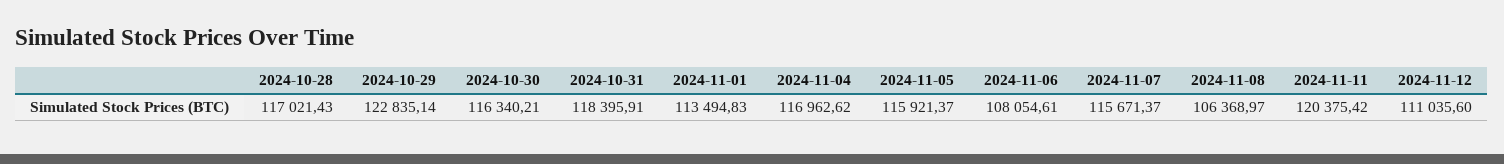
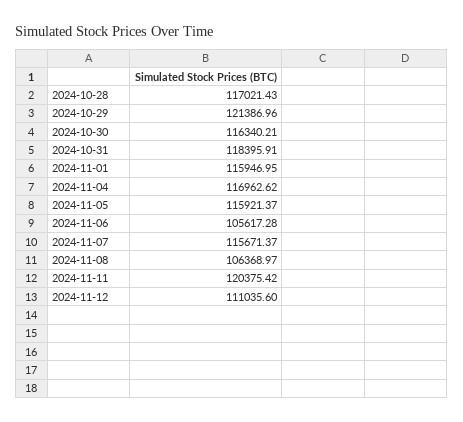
2024-10-29: 122835.14 -> 121386.96
2024-11-01: 113494.83 -> 115946.95
2024-11-06: 108054.61 -> 105617.28

